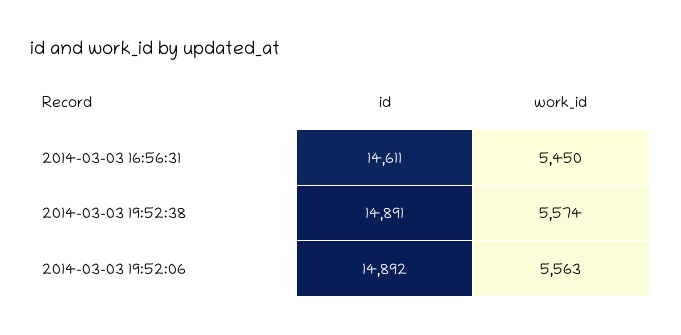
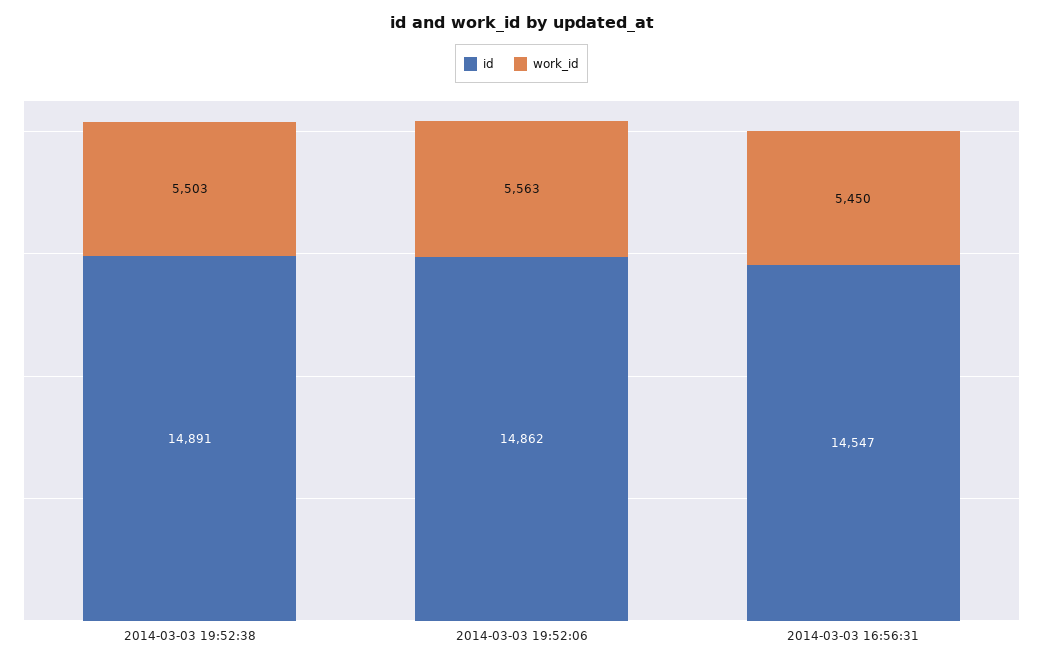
id, 2014-03-03 16:56:31: 14611 -> 14547
work_id, 2014-03-03 19:52:38: 5574 -> 5503
id, 2014-03-03 19:52:06: 14892 -> 14862

